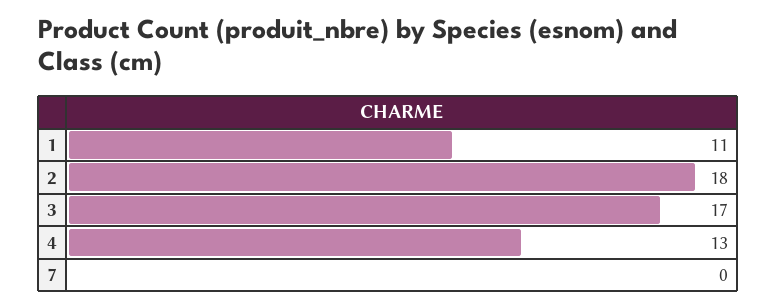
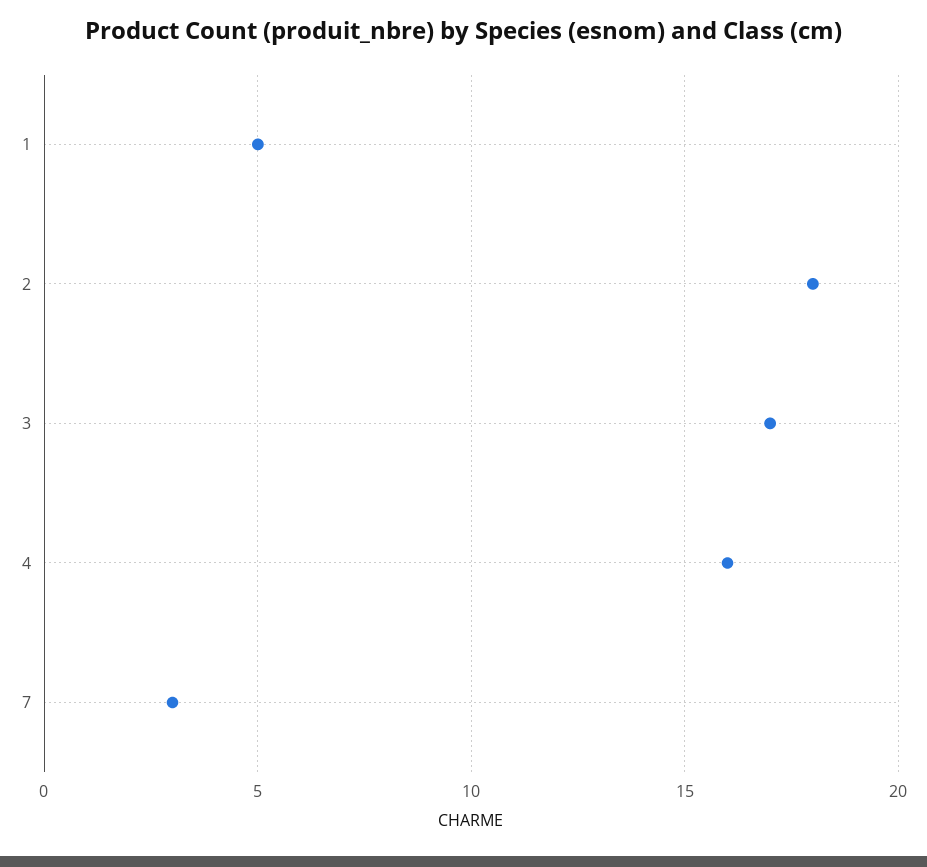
1: 11 -> 5
4: 13 -> 16
7: 0 -> 3

